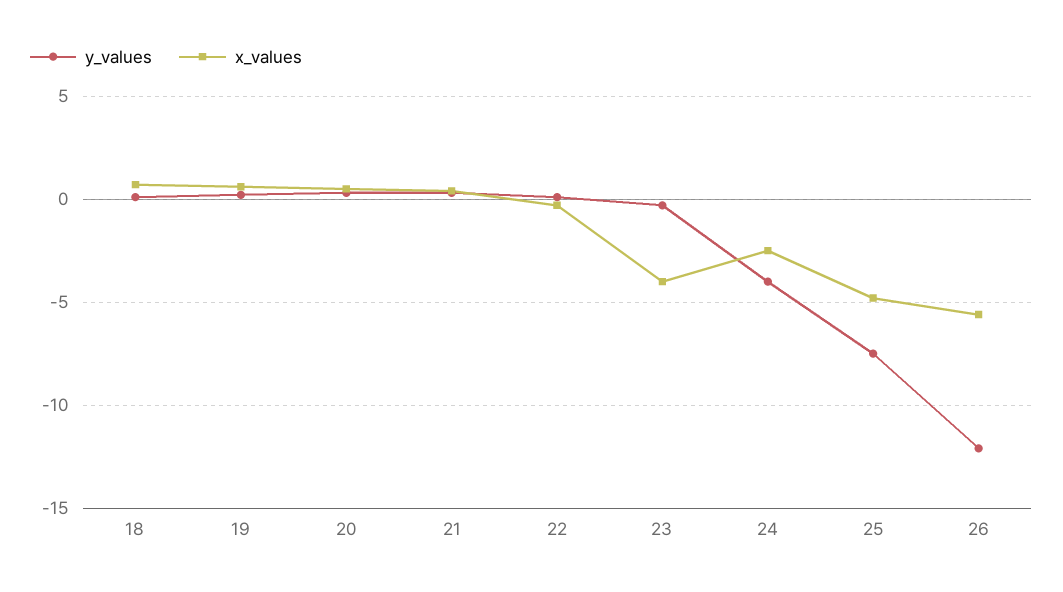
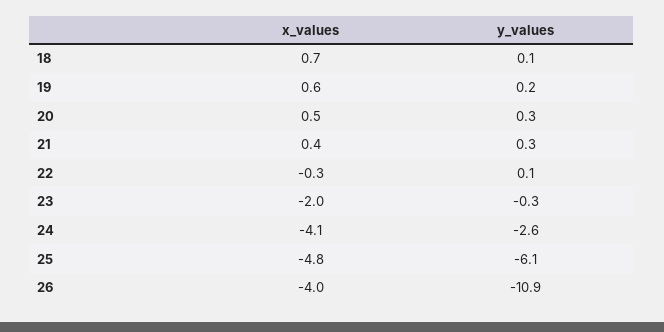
x_values, 23: -4 -> -2
y_values, 24: -4 -> -2.6
x_values, 24: -2.5 -> -4.1
y_values, 25: -7.5 -> -6.1
y_values, 26: -12 -> -10.9
x_values, 26: -5.5 -> -4

